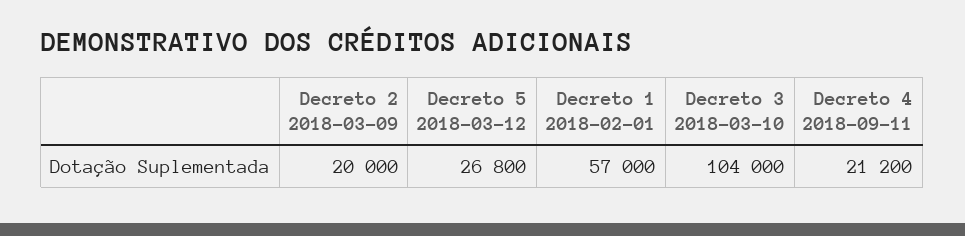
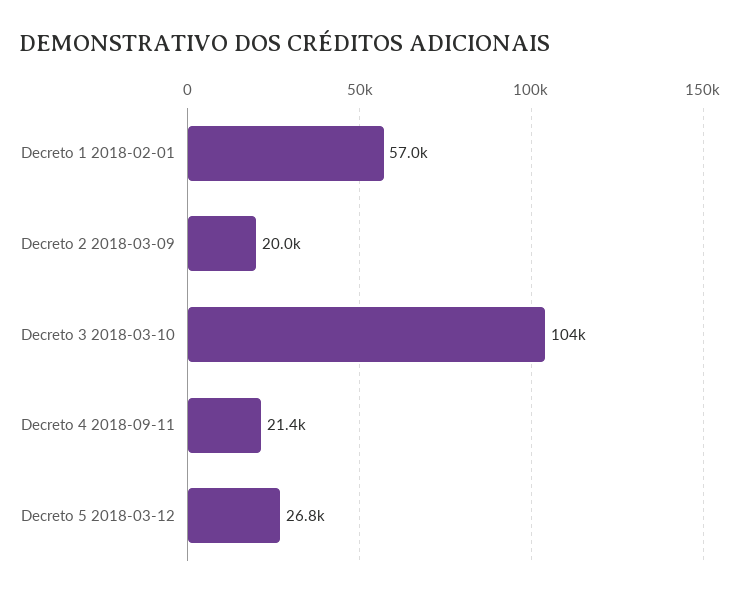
Decreto 4 2018-09-11: 21200 -> 21400

